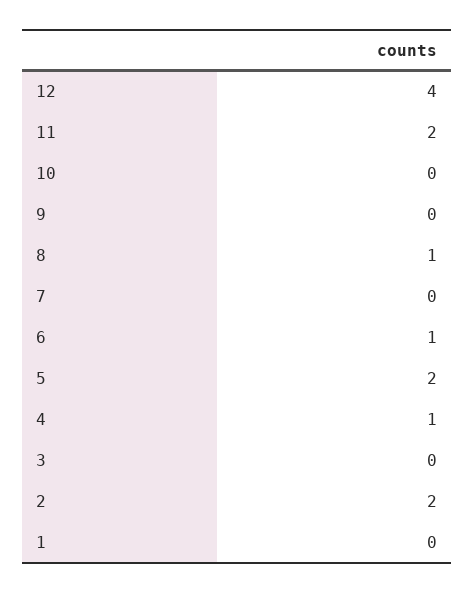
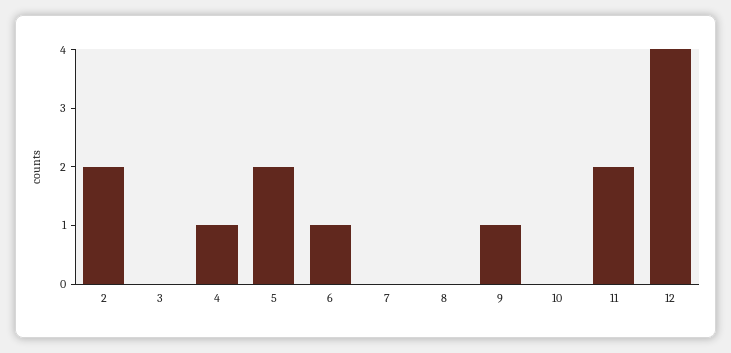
9: 0 -> 1
8: 1 -> 0
1: 0 -> none

